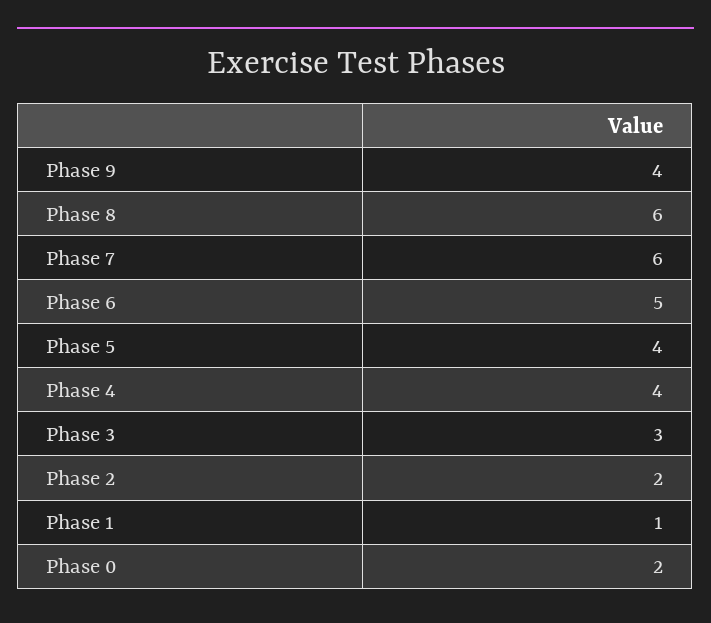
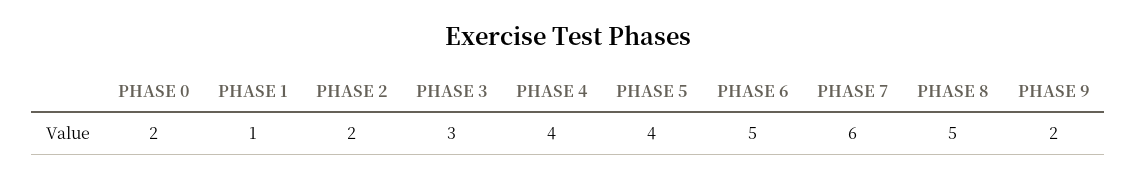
Phase 9: 4 -> 2
Phase 8: 6 -> 5

